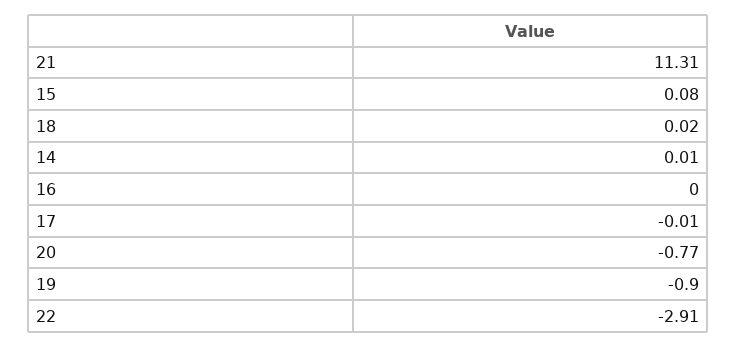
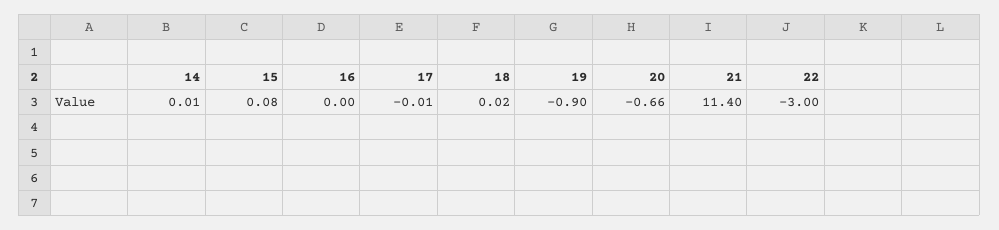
21: 11.31 -> 11.4
20: -0.77 -> -0.66
22: -2.91 -> -3

